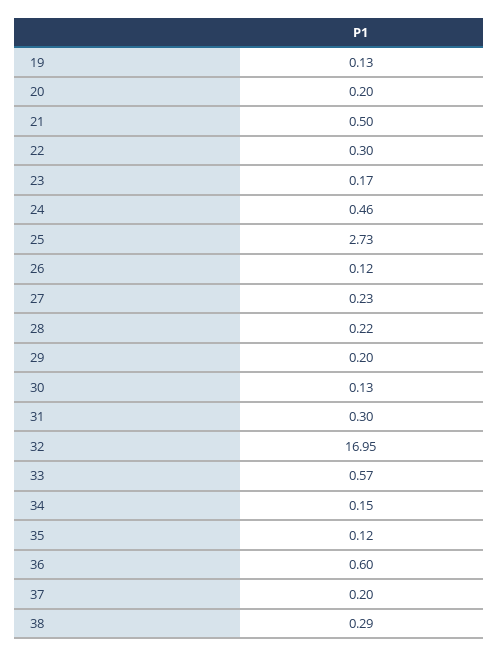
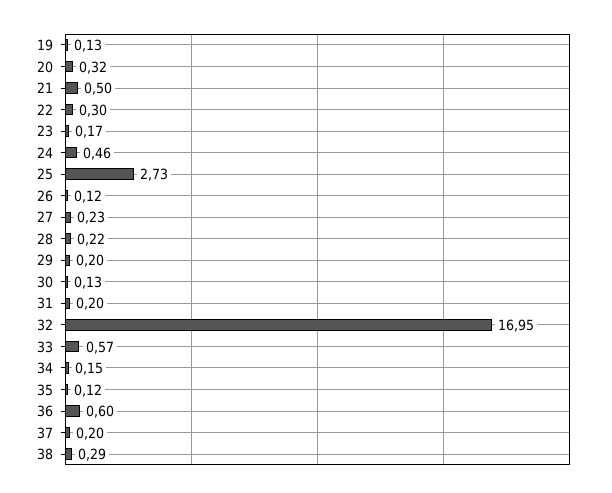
20: 0.2 -> 0.32
31: 0.3 -> 0.2

